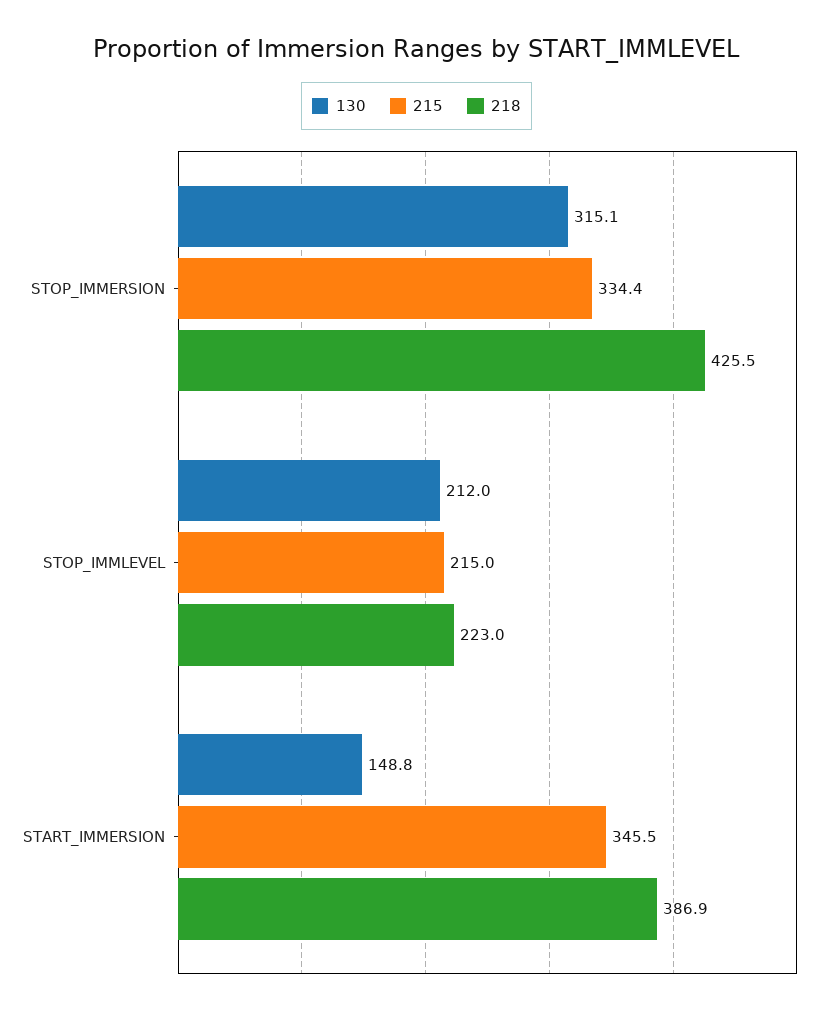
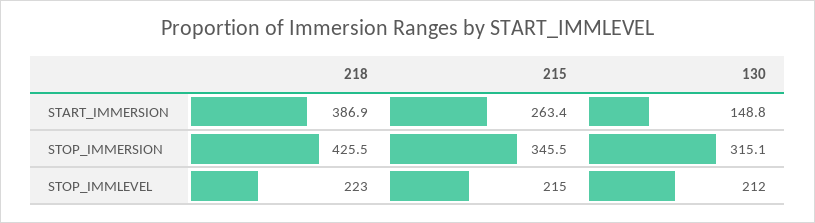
215, STOP_IMMERSION: 334.4 -> 345.5
215, START_IMMERSION: 345.5 -> 263.4

